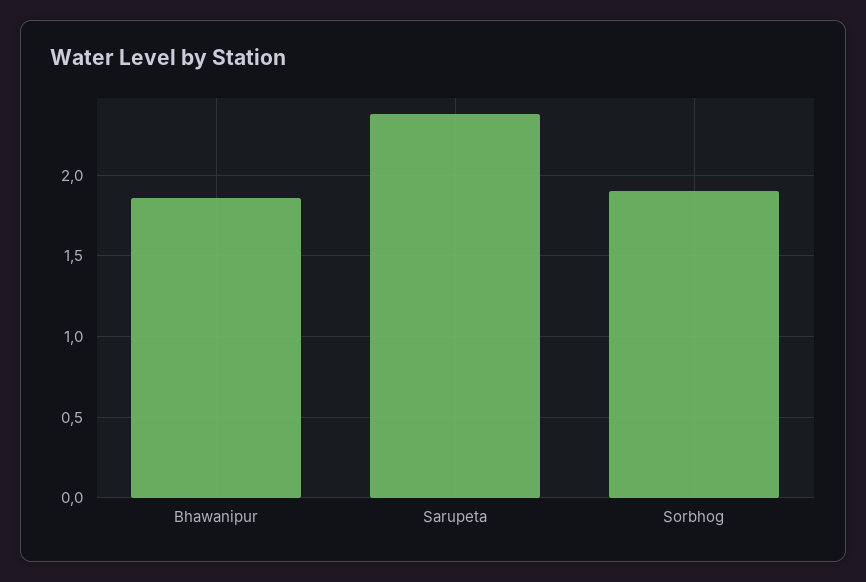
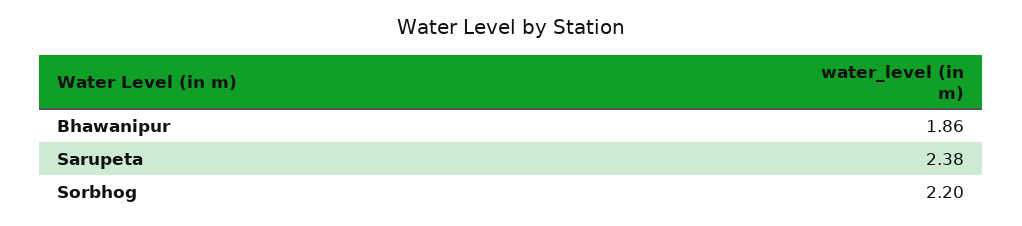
Sorbhog: 1.9 -> 2.2

